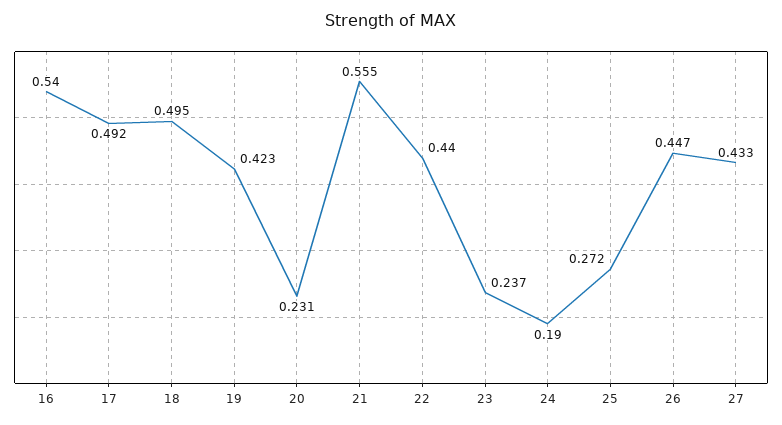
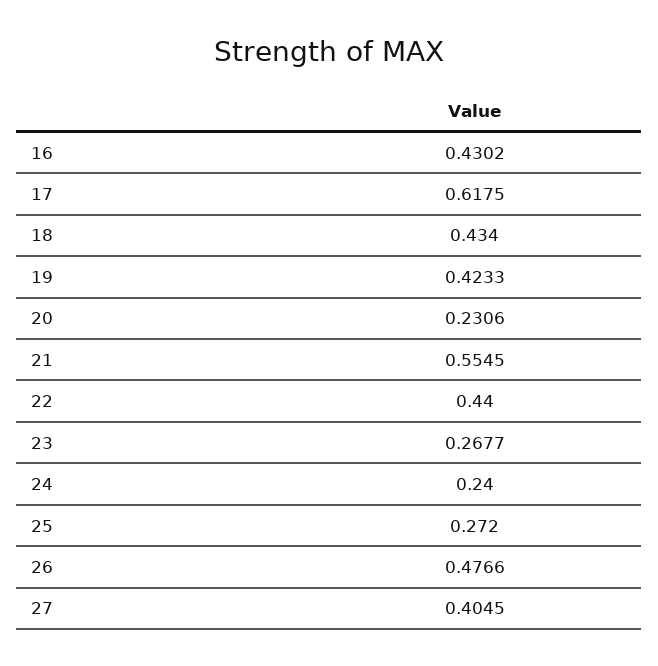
16: 0.54 -> 0.4302
17: 0.492 -> 0.6175
18: 0.495 -> 0.434
23: 0.237 -> 0.2677
24: 0.19 -> 0.24
26: 0.447 -> 0.4766
27: 0.433 -> 0.4045

